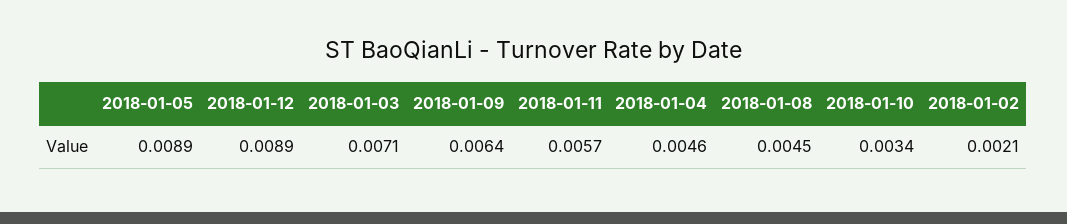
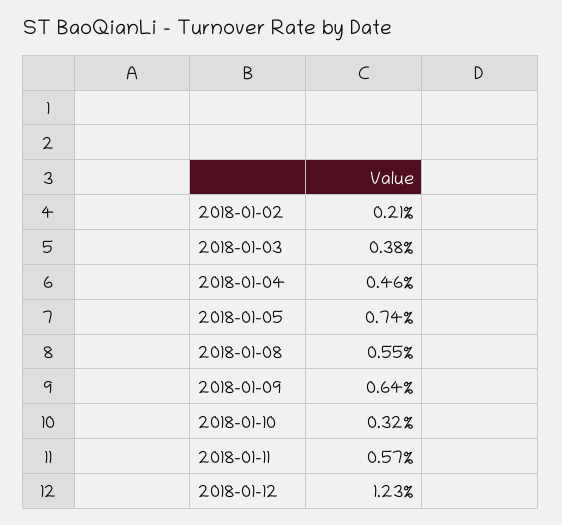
2018-01-05: 0.0089 -> 0.0074
2018-01-12: 0.0089 -> 0.0123
2018-01-03: 0.0071 -> 0.0038
2018-01-08: 0.0045 -> 0.0055
2018-01-10: 0.0034 -> 0.0032

